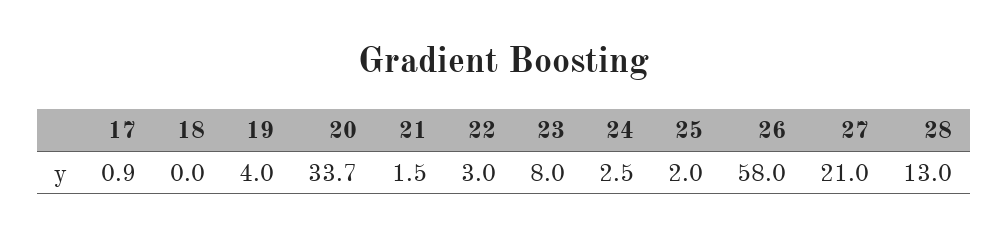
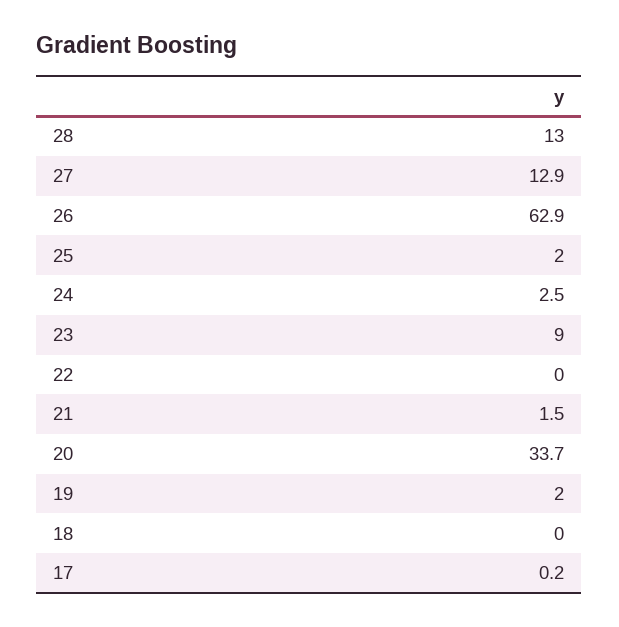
17: 0.9 -> 0.2
19: 4 -> 2
22: 3 -> 0
23: 8 -> 9
26: 58 -> 62.9
27: 21 -> 12.9

